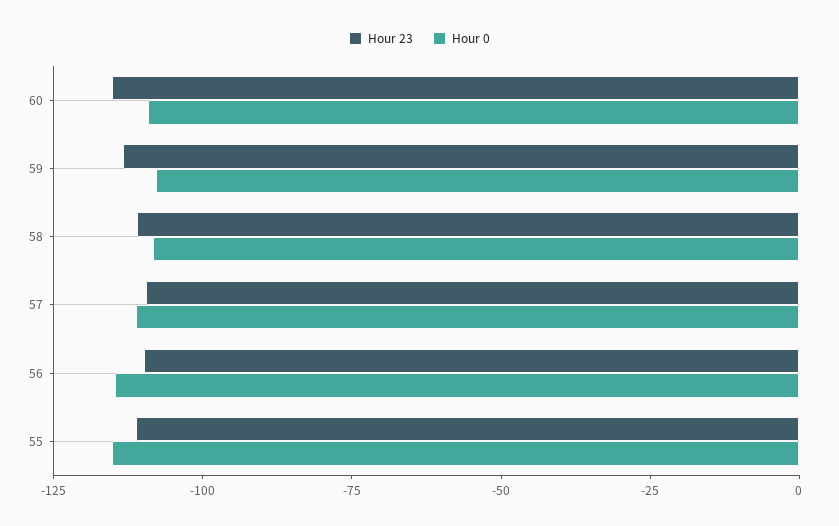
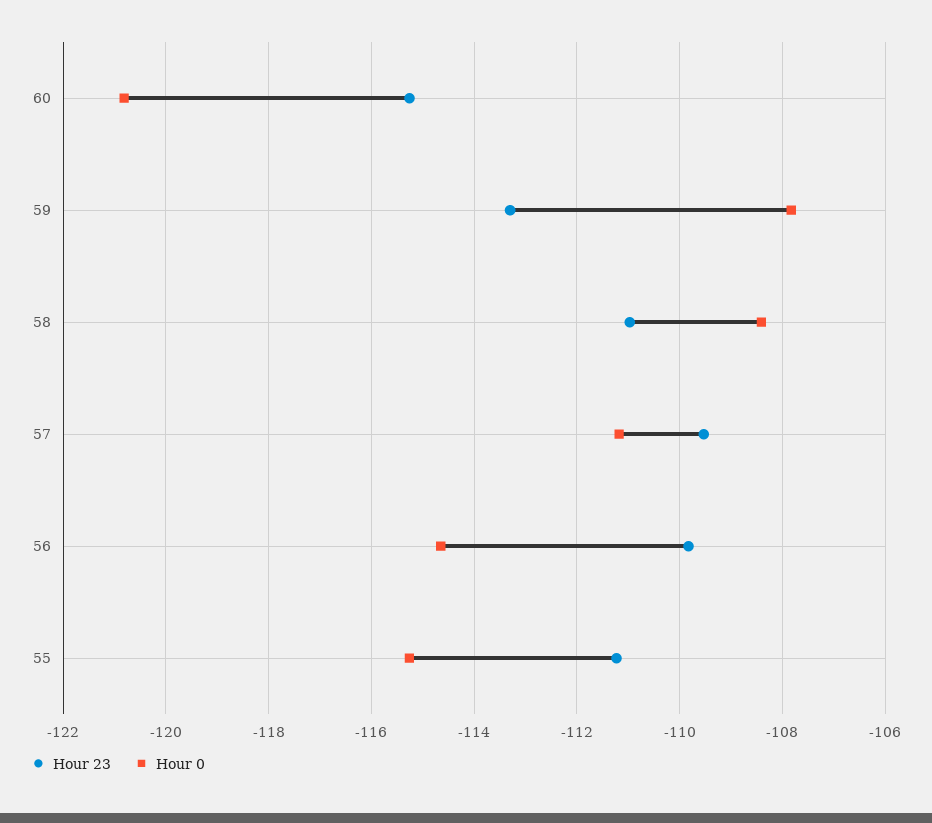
Hour 0, 60: -110 -> -120.8

